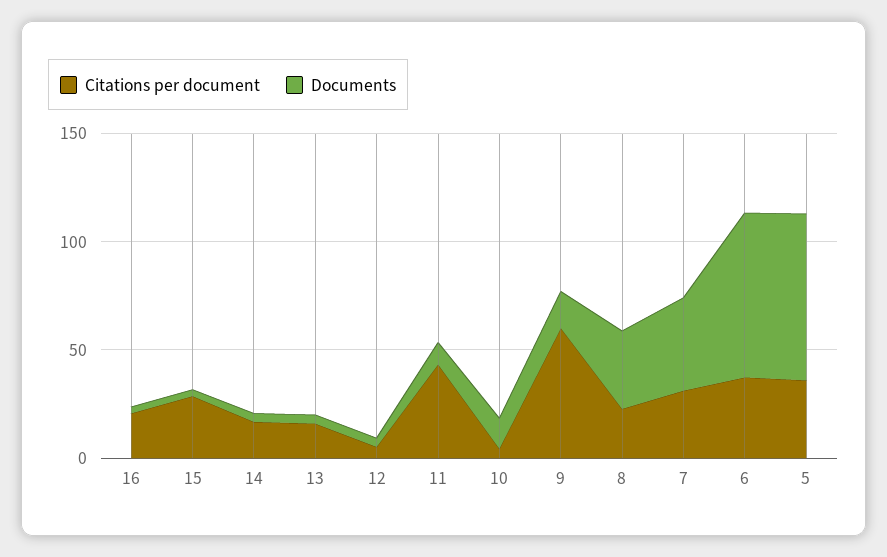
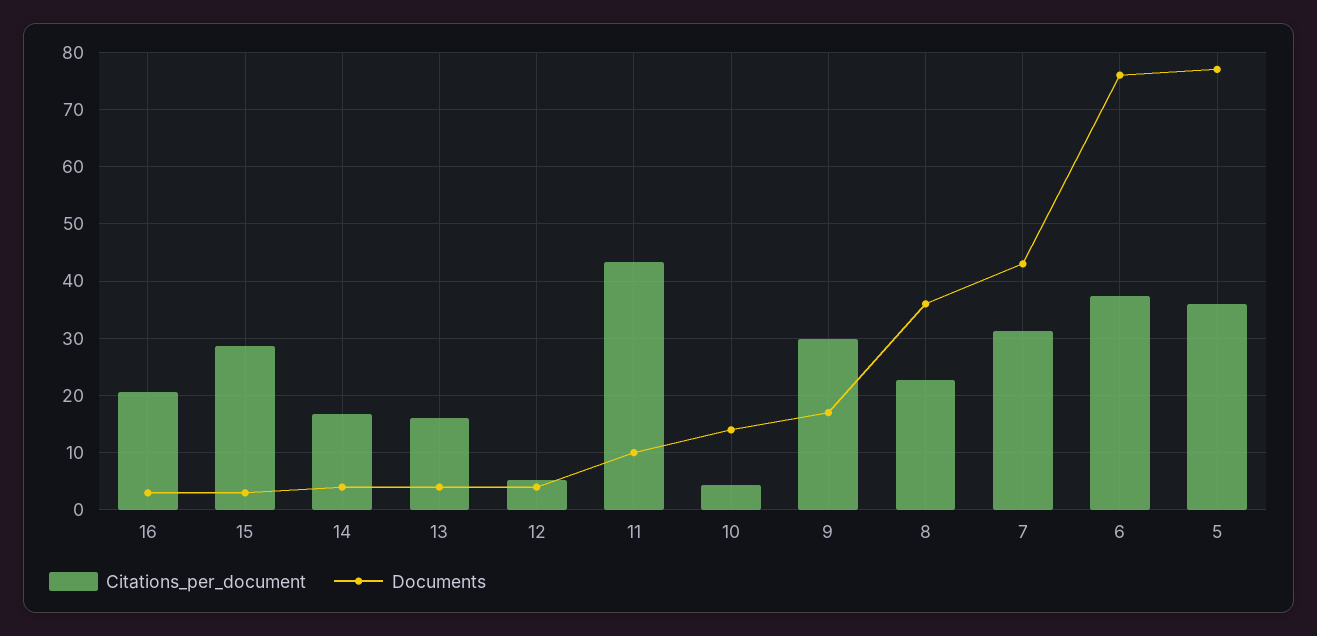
Citations per document, 9: 60 -> 30

